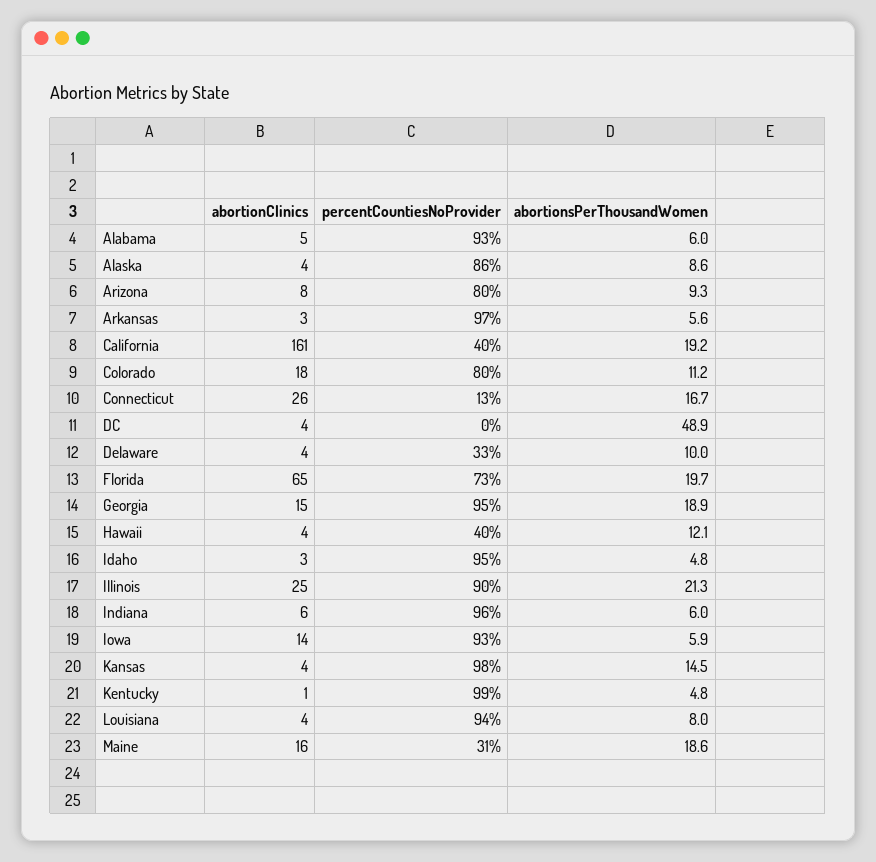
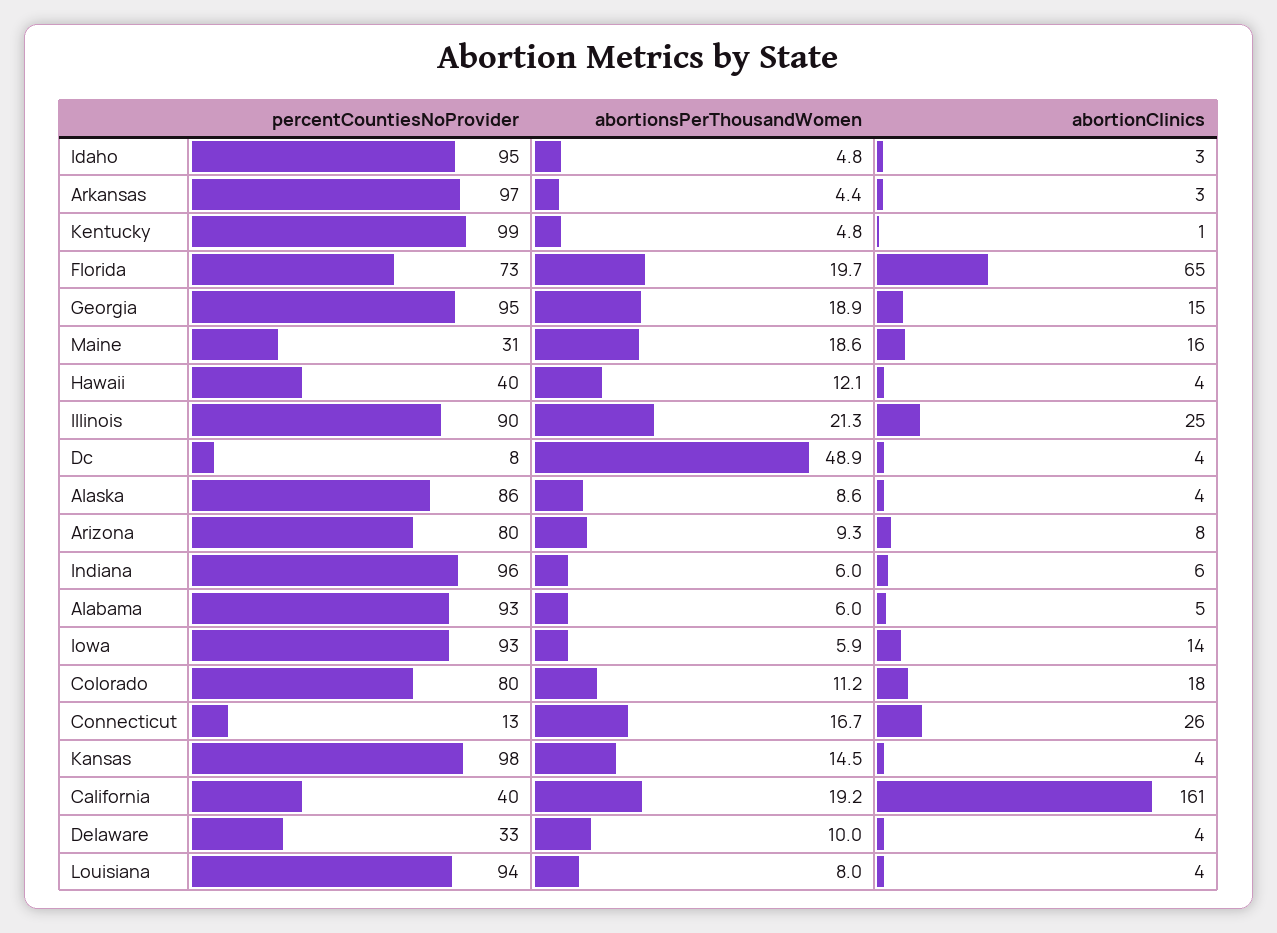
abortionsPerThousandWomen, Arkansas: 5.6 -> 4.4
percentCountiesNoProvider, DC: 0 -> 8

